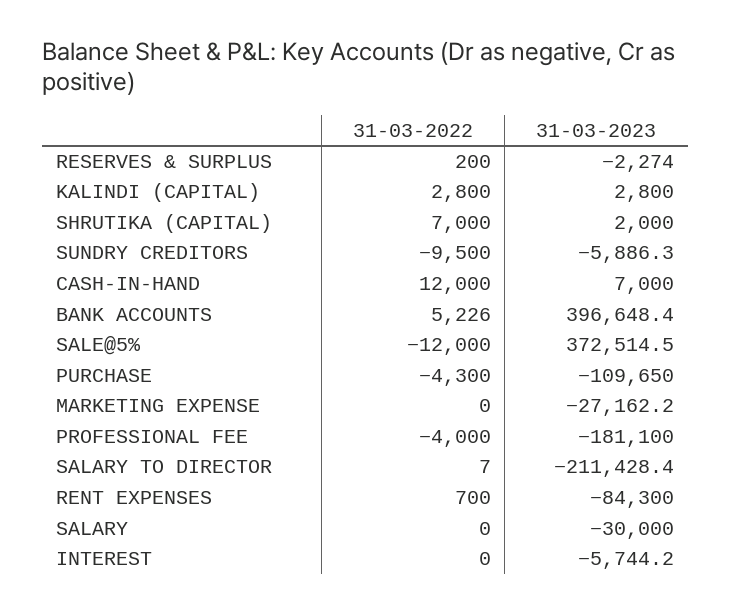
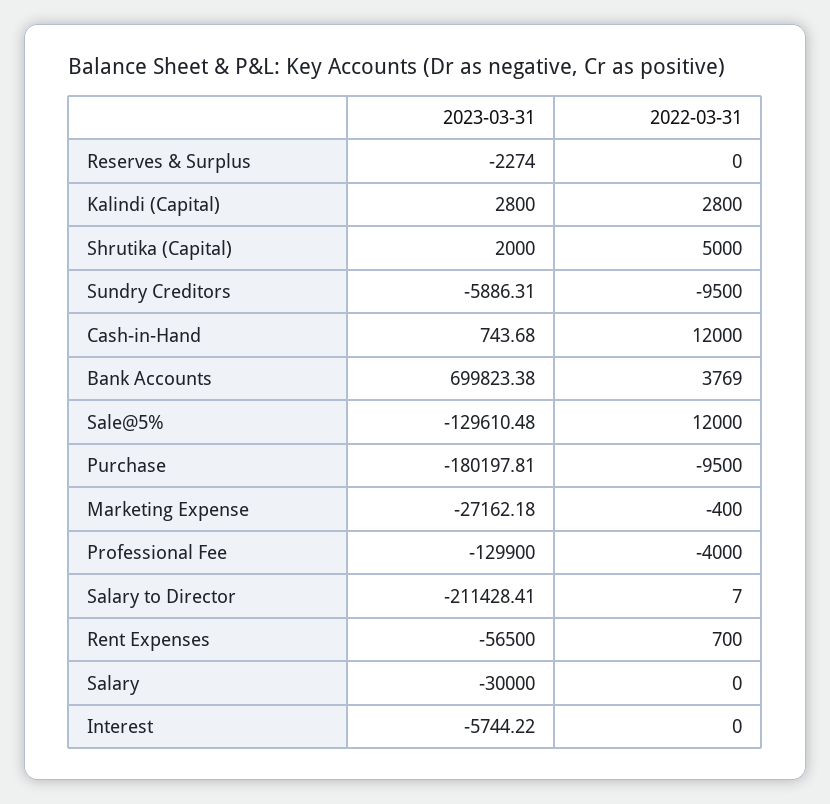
31-03-2022, RESERVES & SURPLUS: 200 -> 0
31-03-2022, SHRUTIKA (CAPITAL): 7000 -> 5000
31-03-2023, CASH-IN-HAND: 7000 -> 743.68
31-03-2022, BANK ACCOUNTS: 5226 -> 3769
31-03-2023, BANK ACCOUNTS: 396648.4 -> 699823.38
31-03-2022, SALE@5%: -12000 -> 12000
31-03-2023, SALE@5%: 372514.5 -> -129610.48
31-03-2022, PURCHASE: -4300 -> -9500
31-03-2023, PURCHASE: -109650 -> -180197.81
31-03-2022, MARKETING EXPENSE: 0 -> -400
31-03-2023, PROFESSIONAL FEE: -181100 -> -129900
31-03-2023, RENT EXPENSES: -84300 -> -56500

